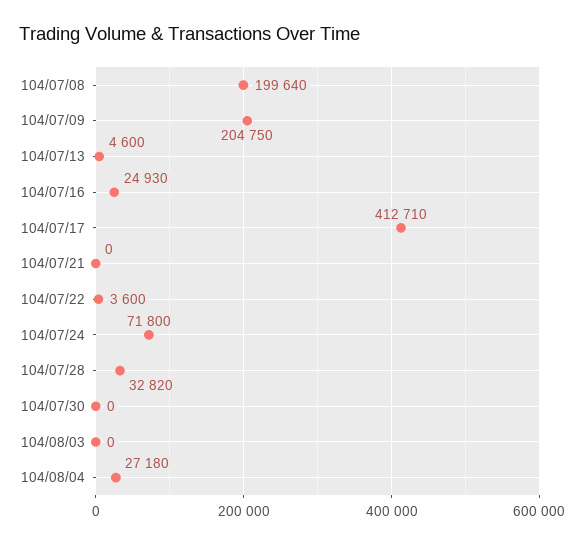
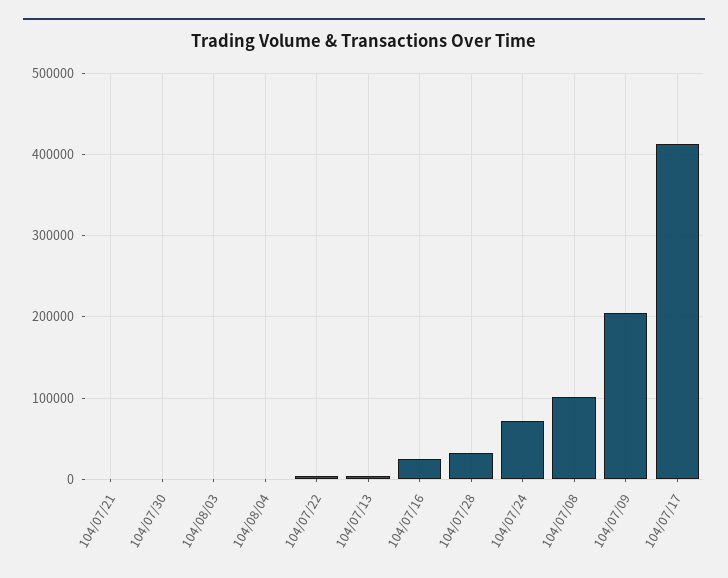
104/07/08: 199640 -> 100000
104/08/04: 27180 -> 0

